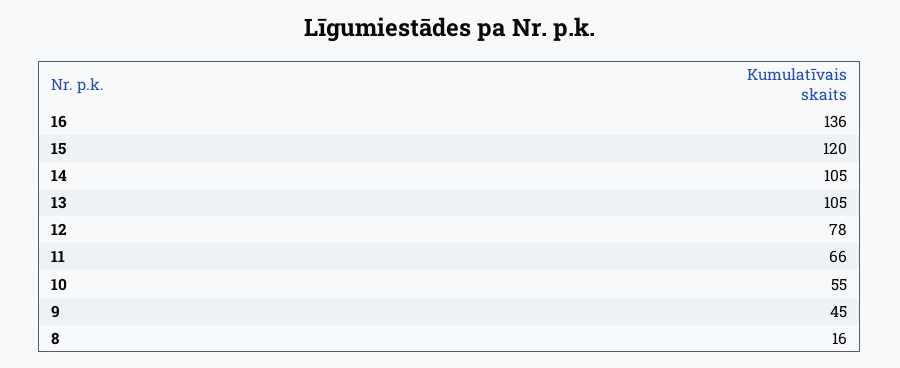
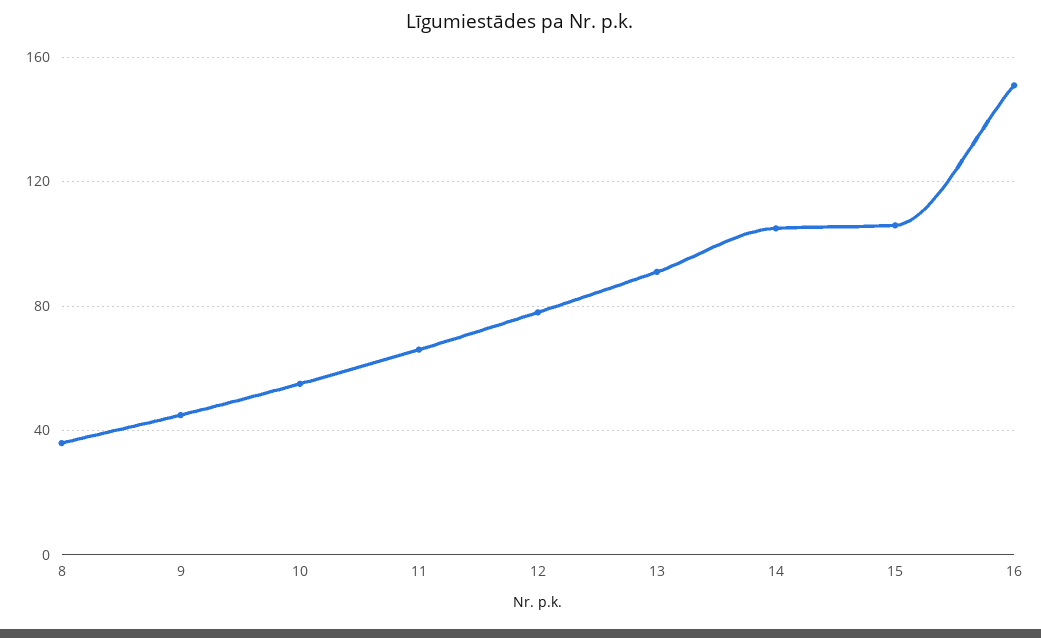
16: 136 -> 150
15: 120 -> 105
13: 105 -> 90
8: 16 -> 35

